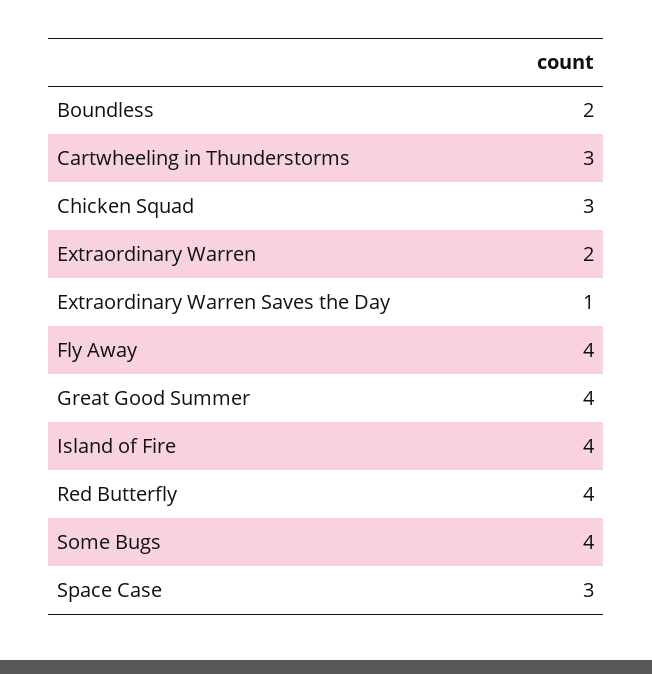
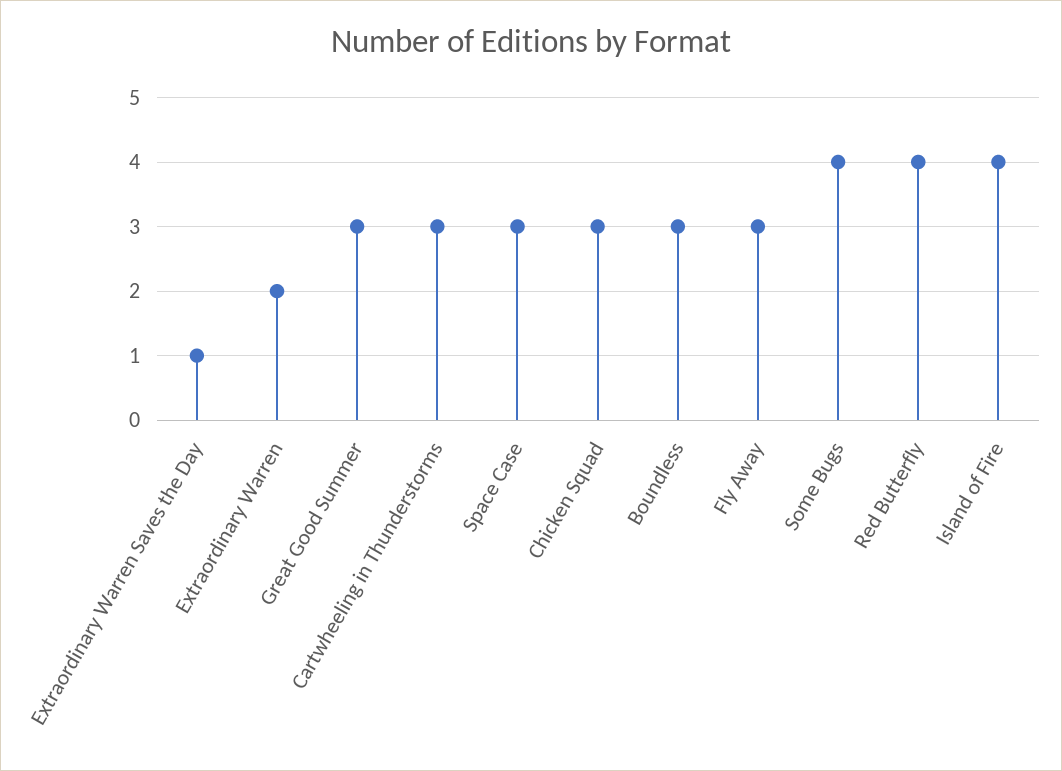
Boundless: 2 -> 3
Fly Away: 4 -> 3
Great Good Summer: 4 -> 3

